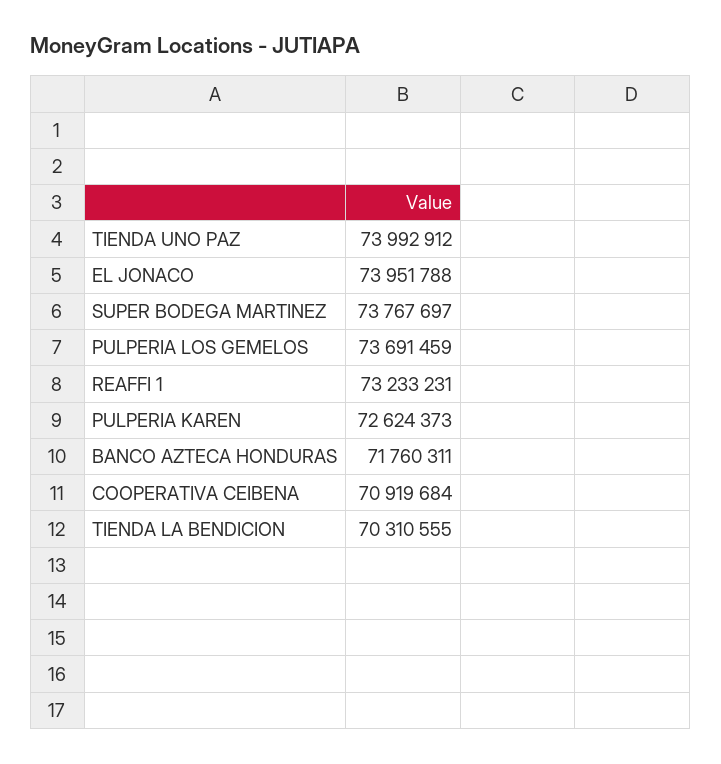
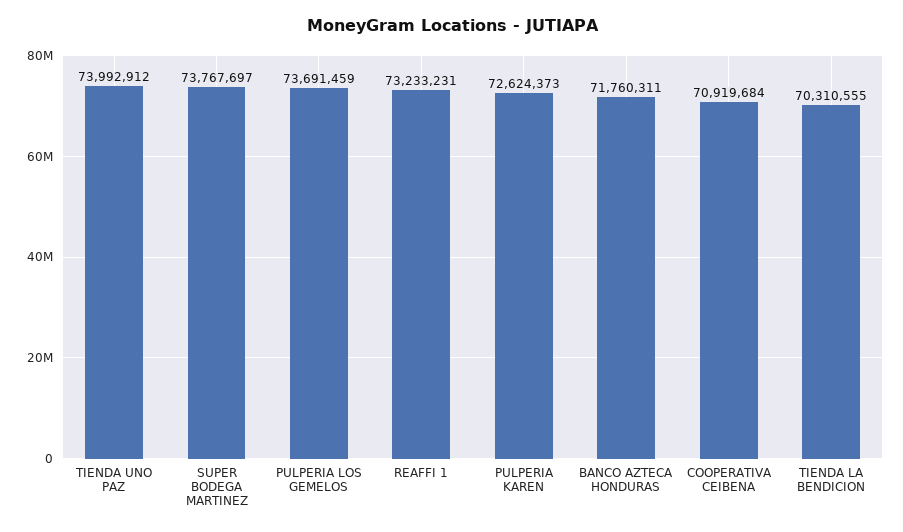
EL JONACO: 73951788 -> none

